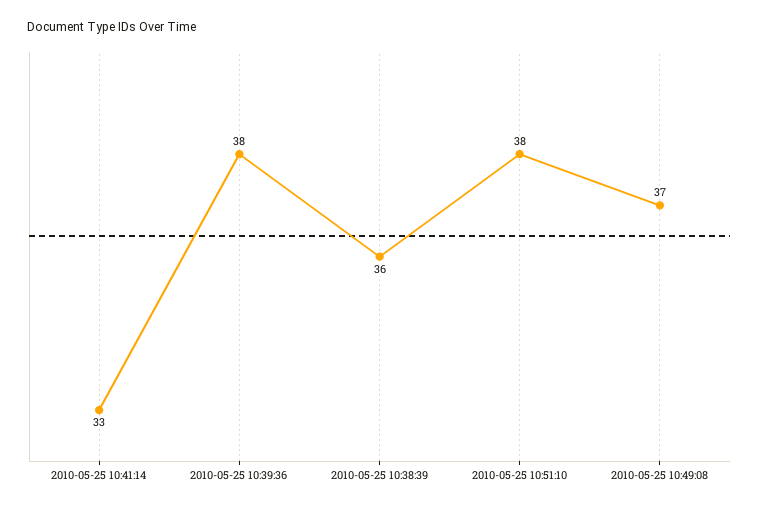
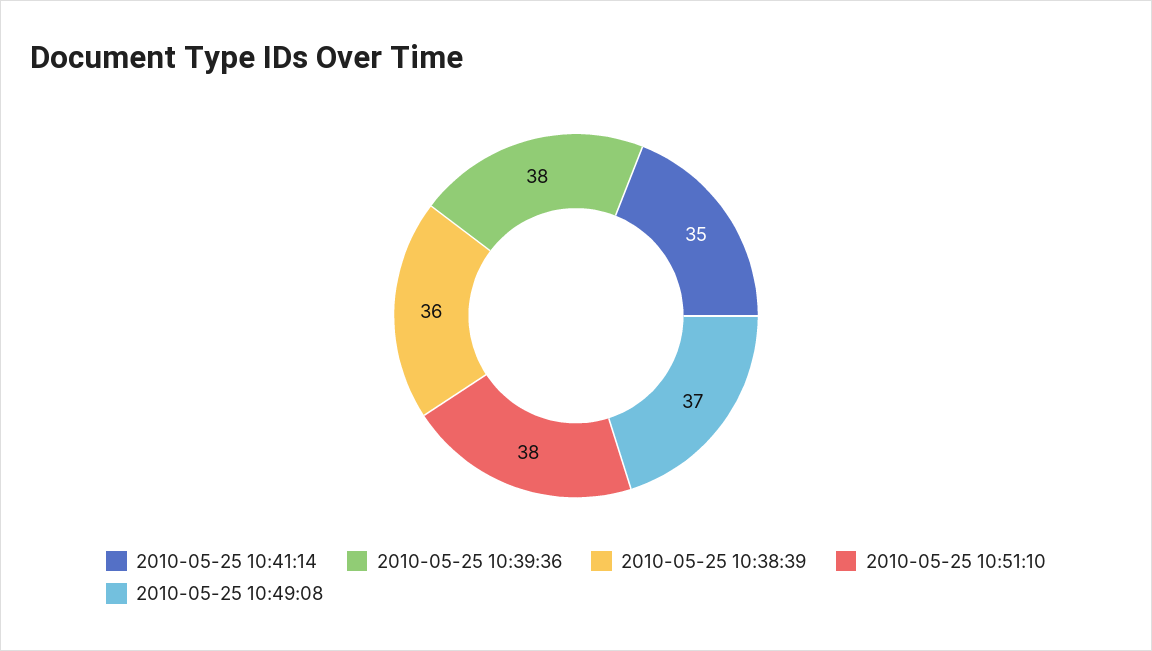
2010-05-25 10:41:14: 33 -> 35

